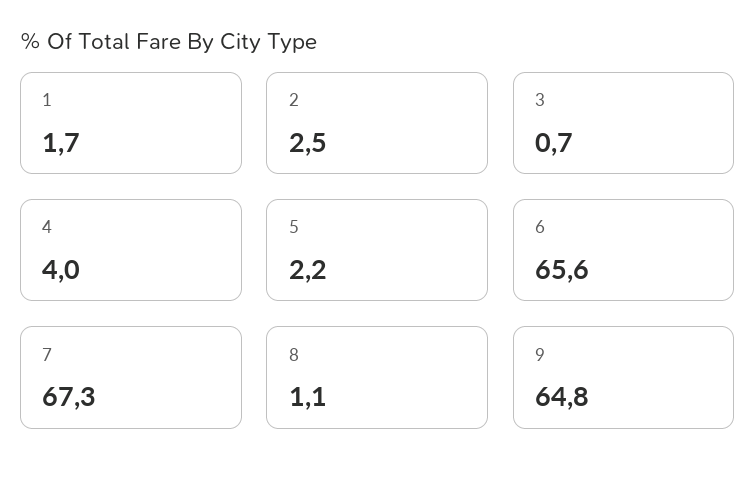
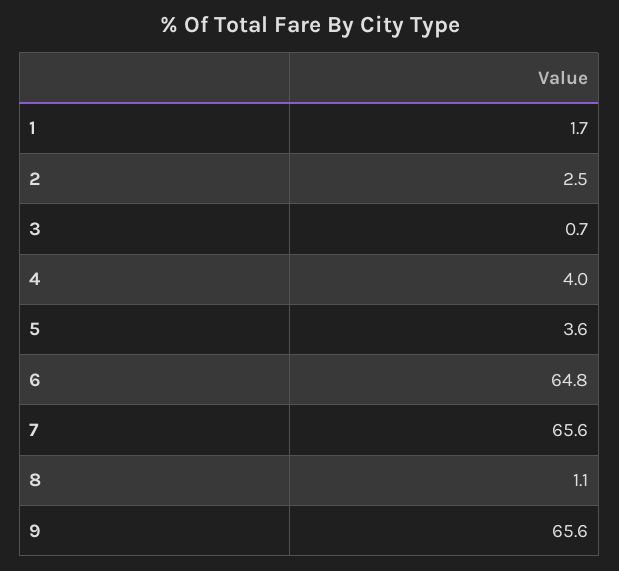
5: 2.2 -> 3.6
6: 65.6 -> 64.8
7: 67.3 -> 65.6
9: 64.8 -> 65.6

